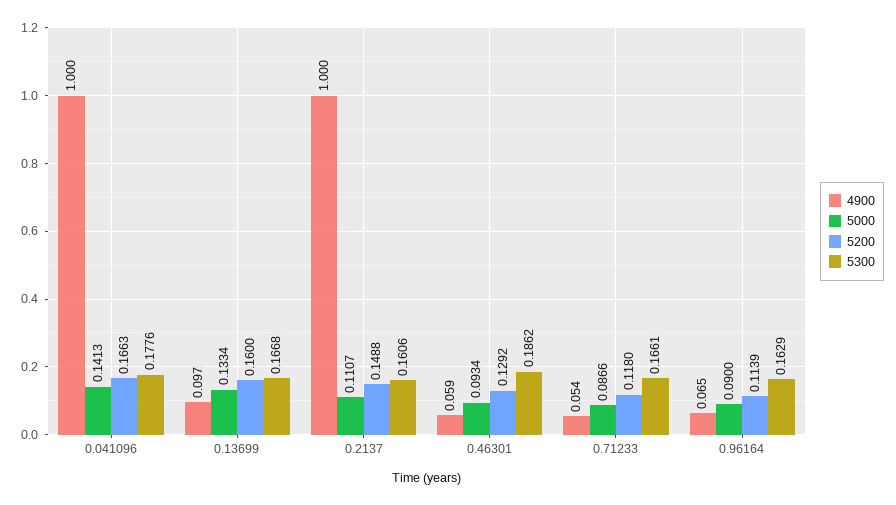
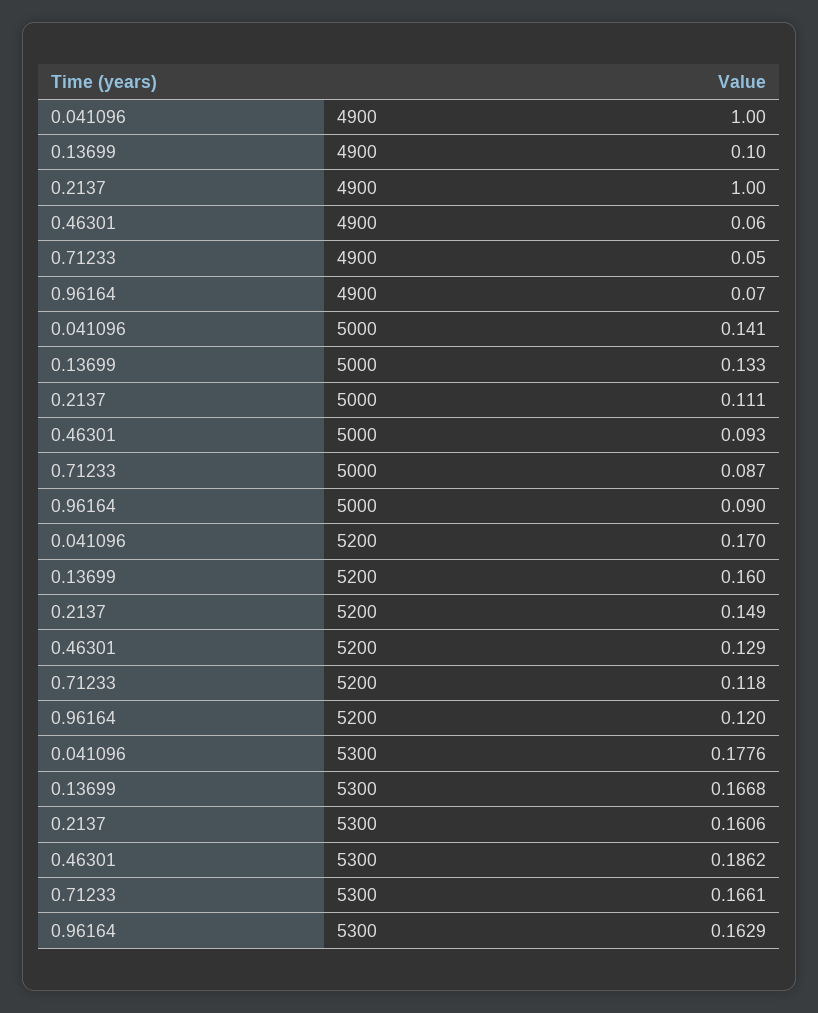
5200, 0.041096: 0.1663 -> 0.17
5200, 0.96164: 0.1139 -> 0.12

